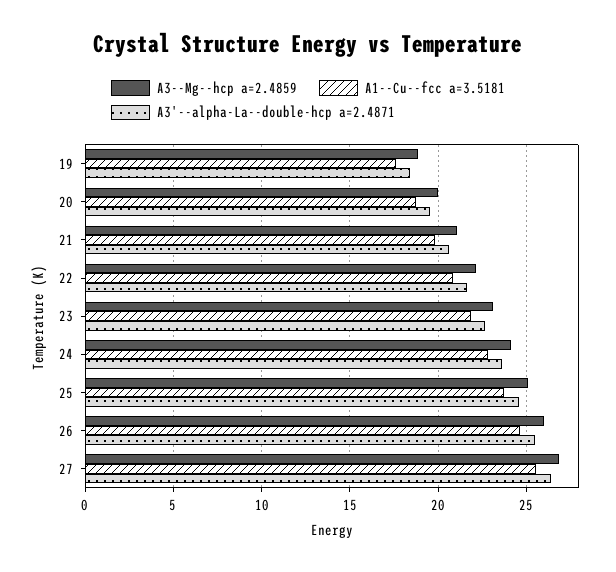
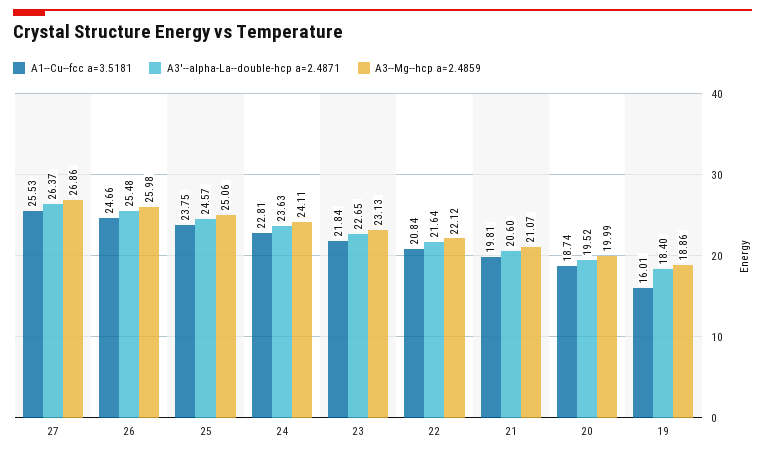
A1--Cu--fcc a=3.5181, 19: 17.5 -> 16.01

